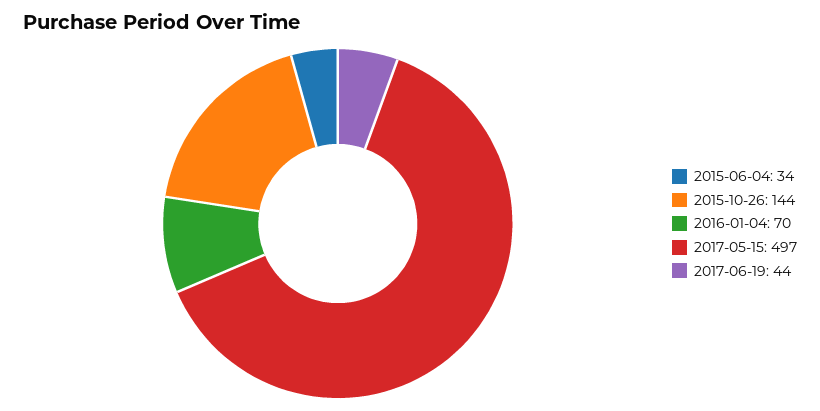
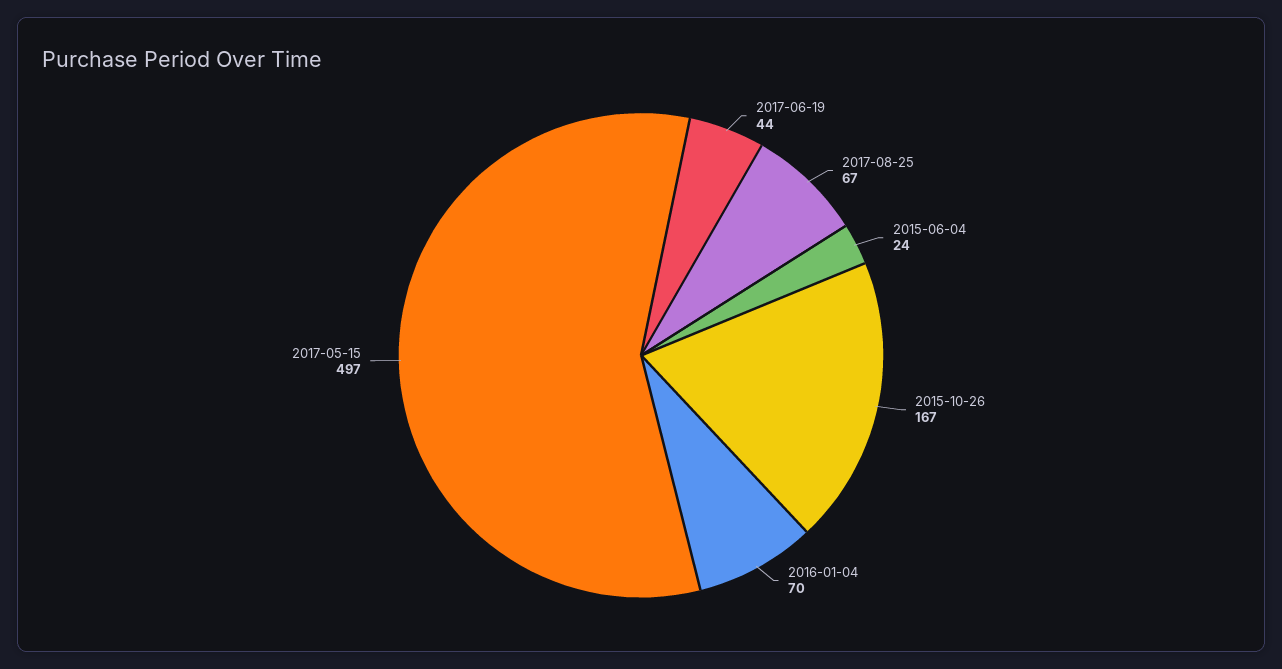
2015-06-04: 34 -> 24
2015-10-26: 144 -> 167
2017-08-25: none -> 67

